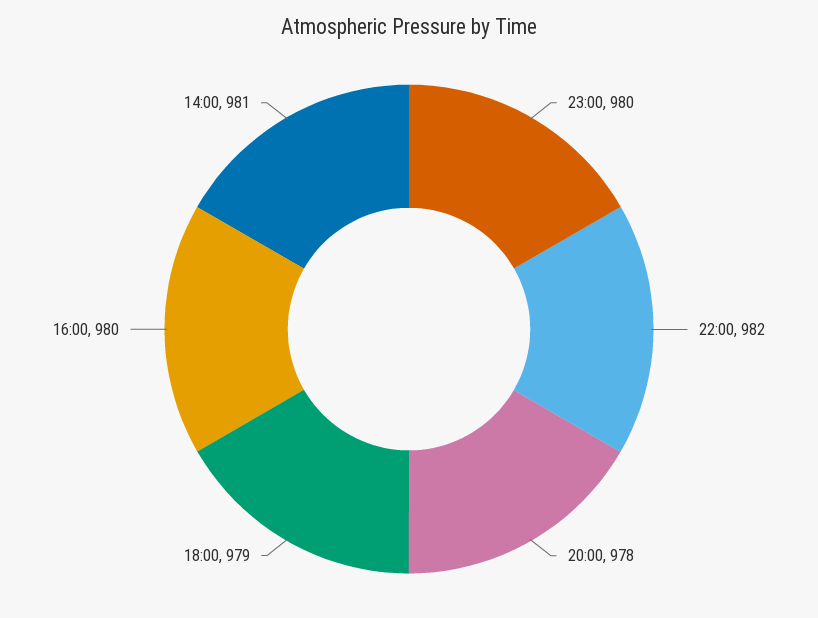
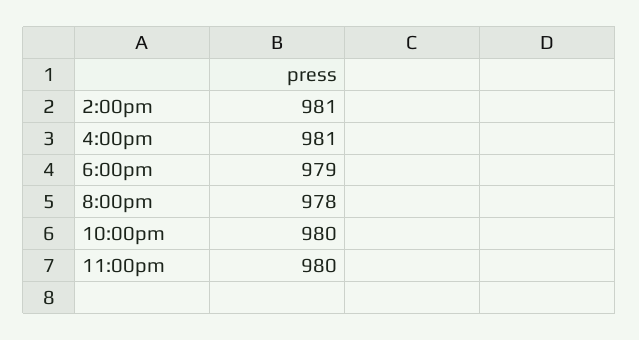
22:00: 982 -> 980
16:00: 980 -> 981

